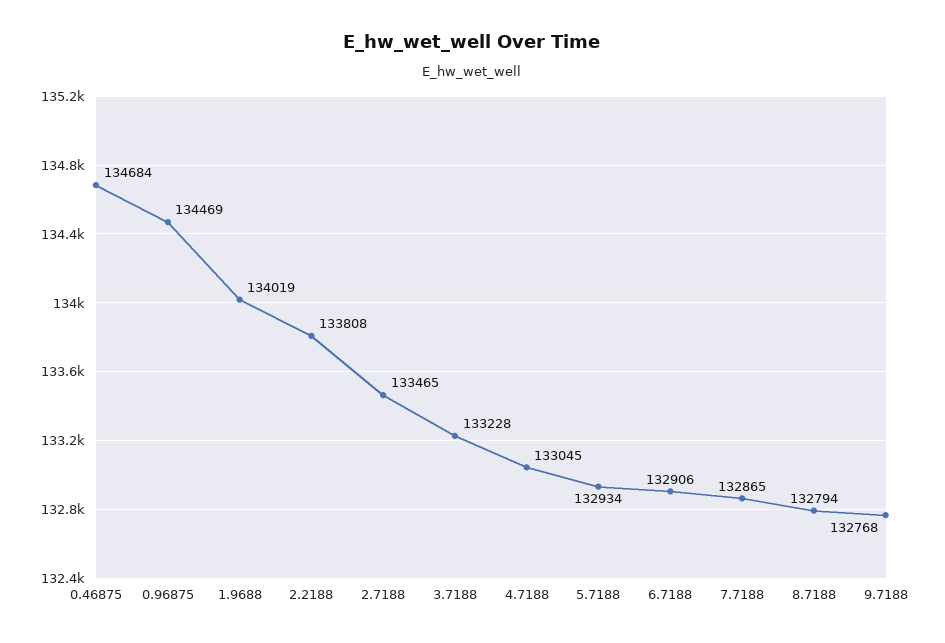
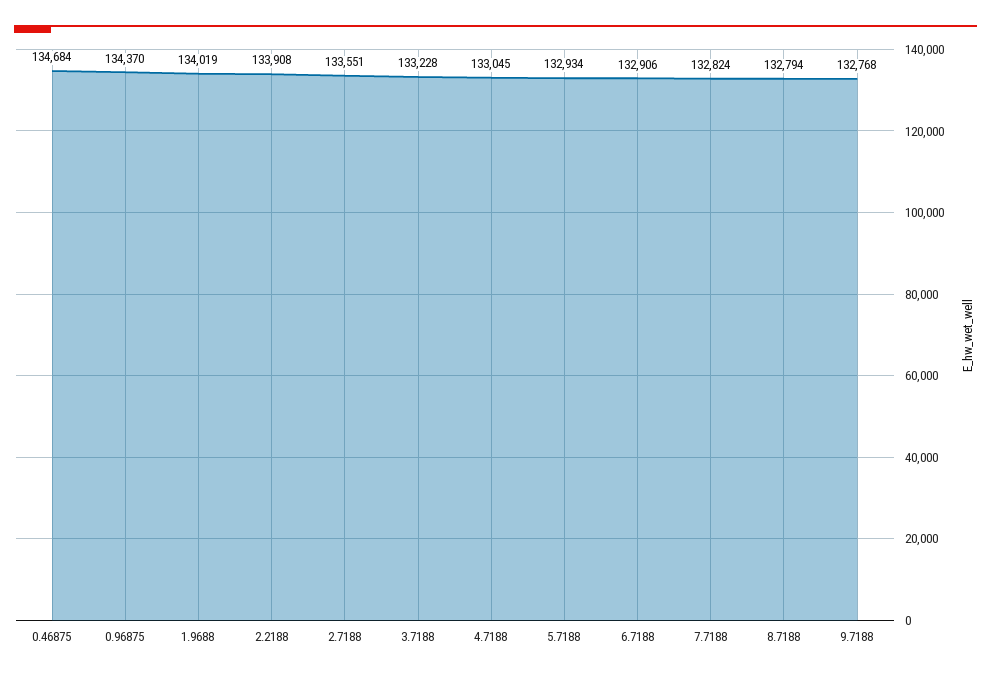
0.96875: 134469 -> 134370
2.2188: 133808 -> 133908
2.7188: 133465 -> 133551
7.7188: 132865 -> 132824

